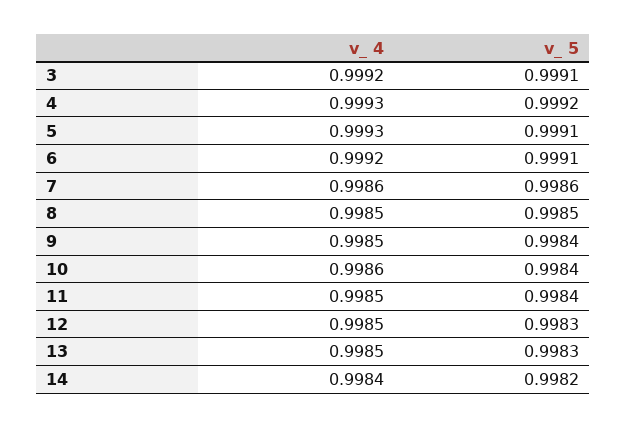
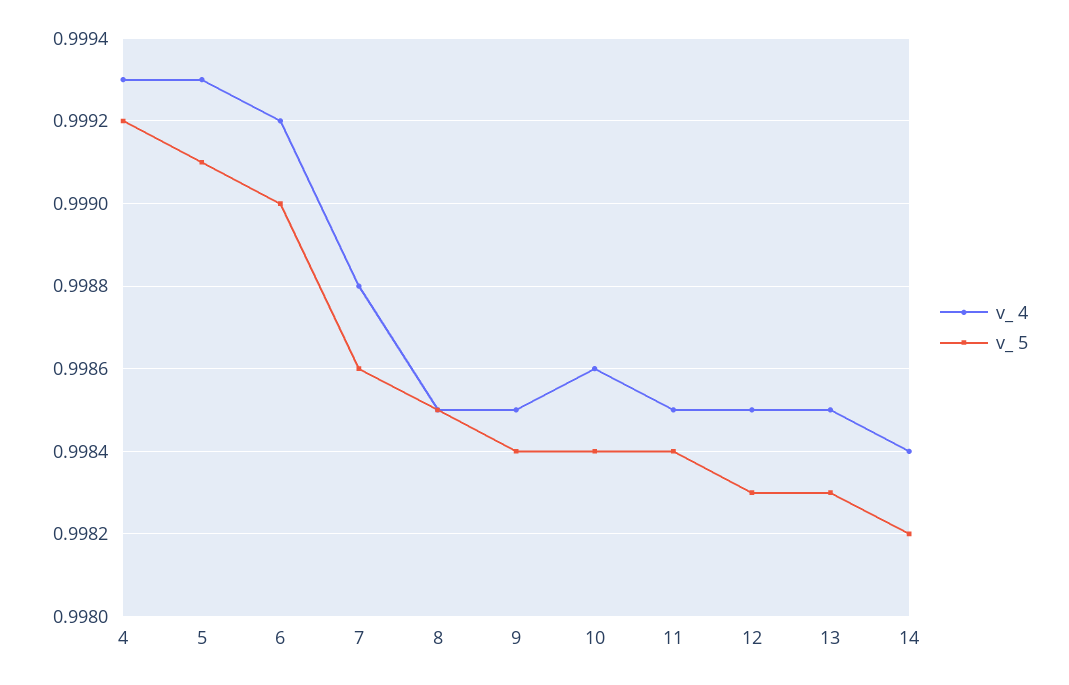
v_ 4, 3: 0.9992 -> none
v_ 5, 3: 0.9991 -> none
v_ 5, 6: 0.9991 -> 0.999
v_ 4, 7: 0.9986 -> 0.9988

